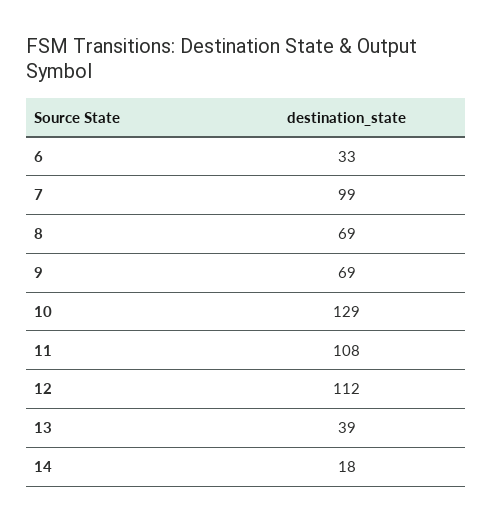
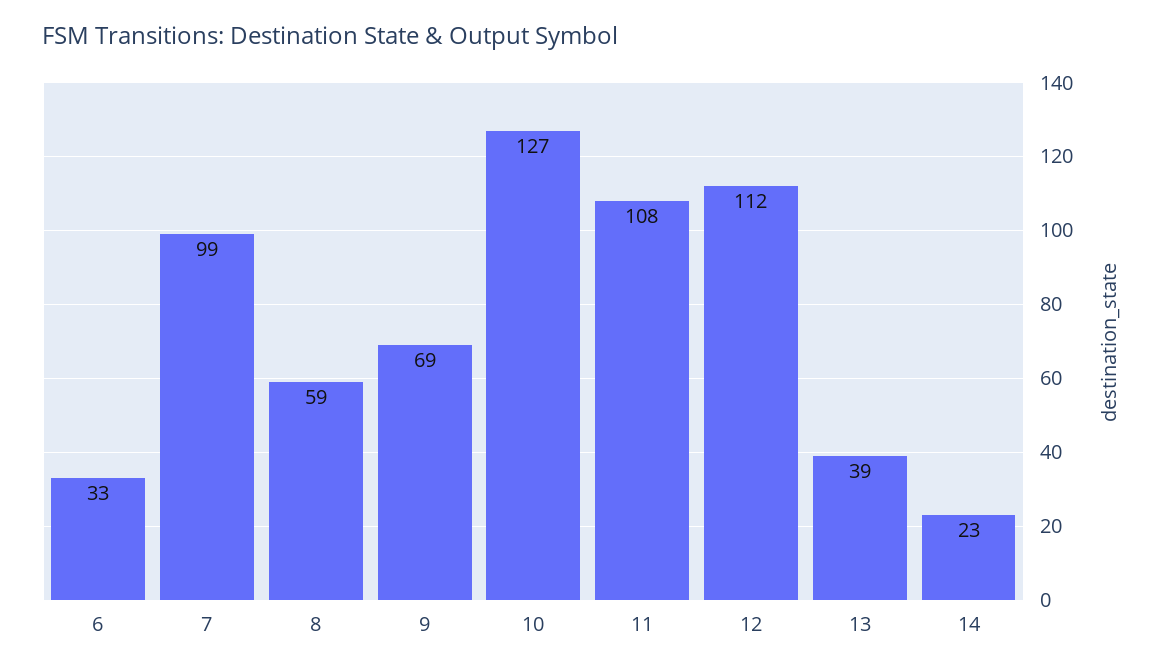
8: 69 -> 59
10: 129 -> 127
14: 18 -> 23

